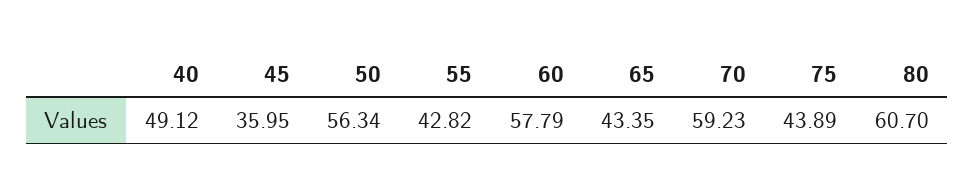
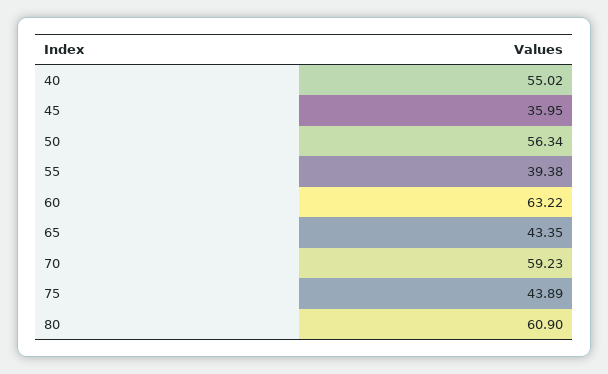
40: 49.12 -> 55.02
55: 42.82 -> 39.38
60: 57.79 -> 63.22
80: 60.7 -> 60.9

